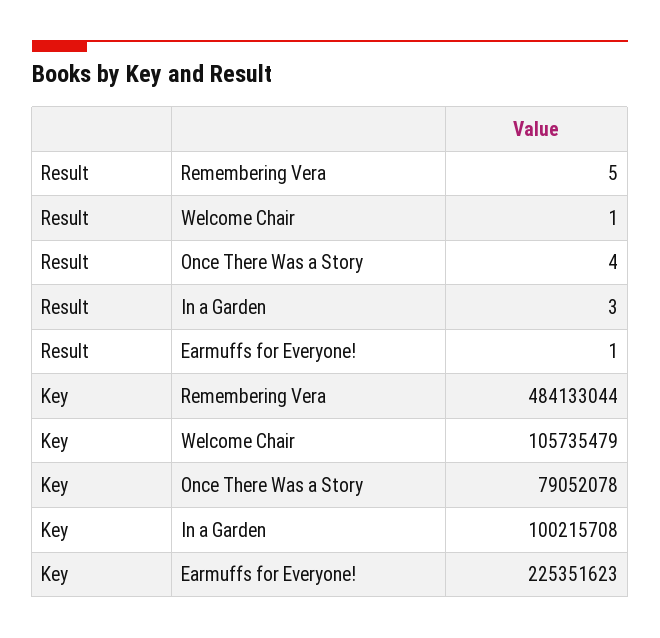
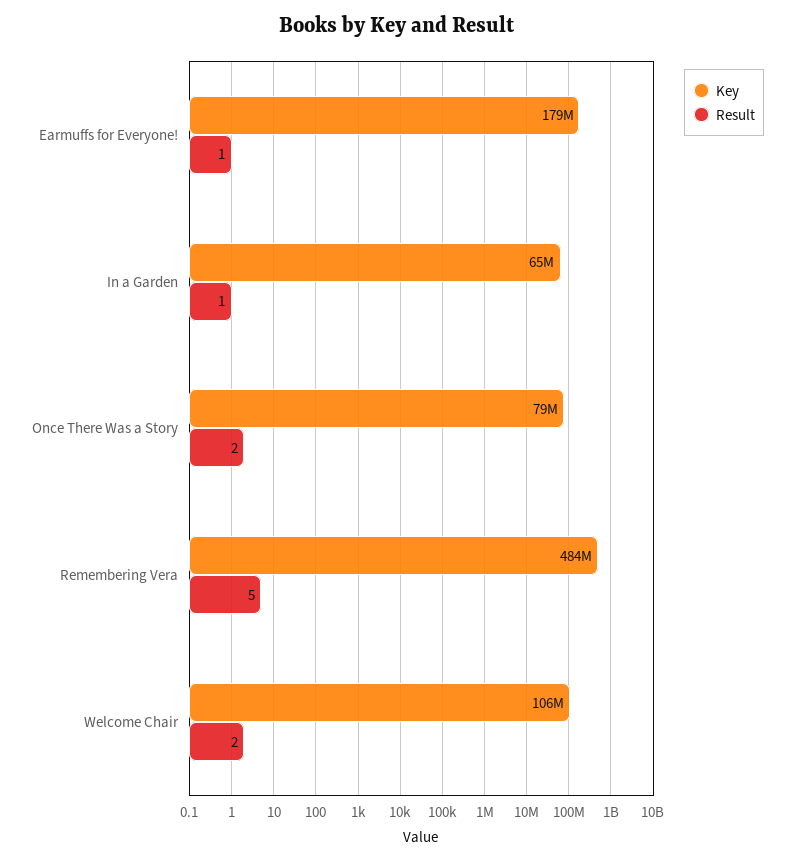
Result, Welcome Chair: 1 -> 2
Result, Once There Was a Story: 4 -> 2
Result, In a Garden: 3 -> 1
Key, In a Garden: 100215708 -> 65000000
Key, Earmuffs for Everyone!: 225351623 -> 179000000

